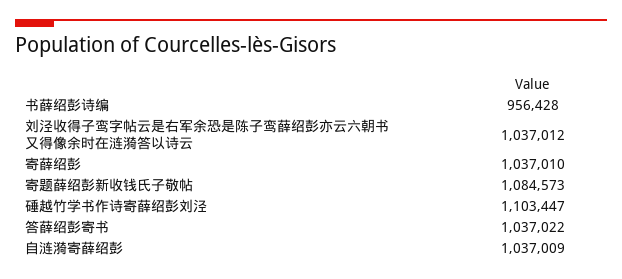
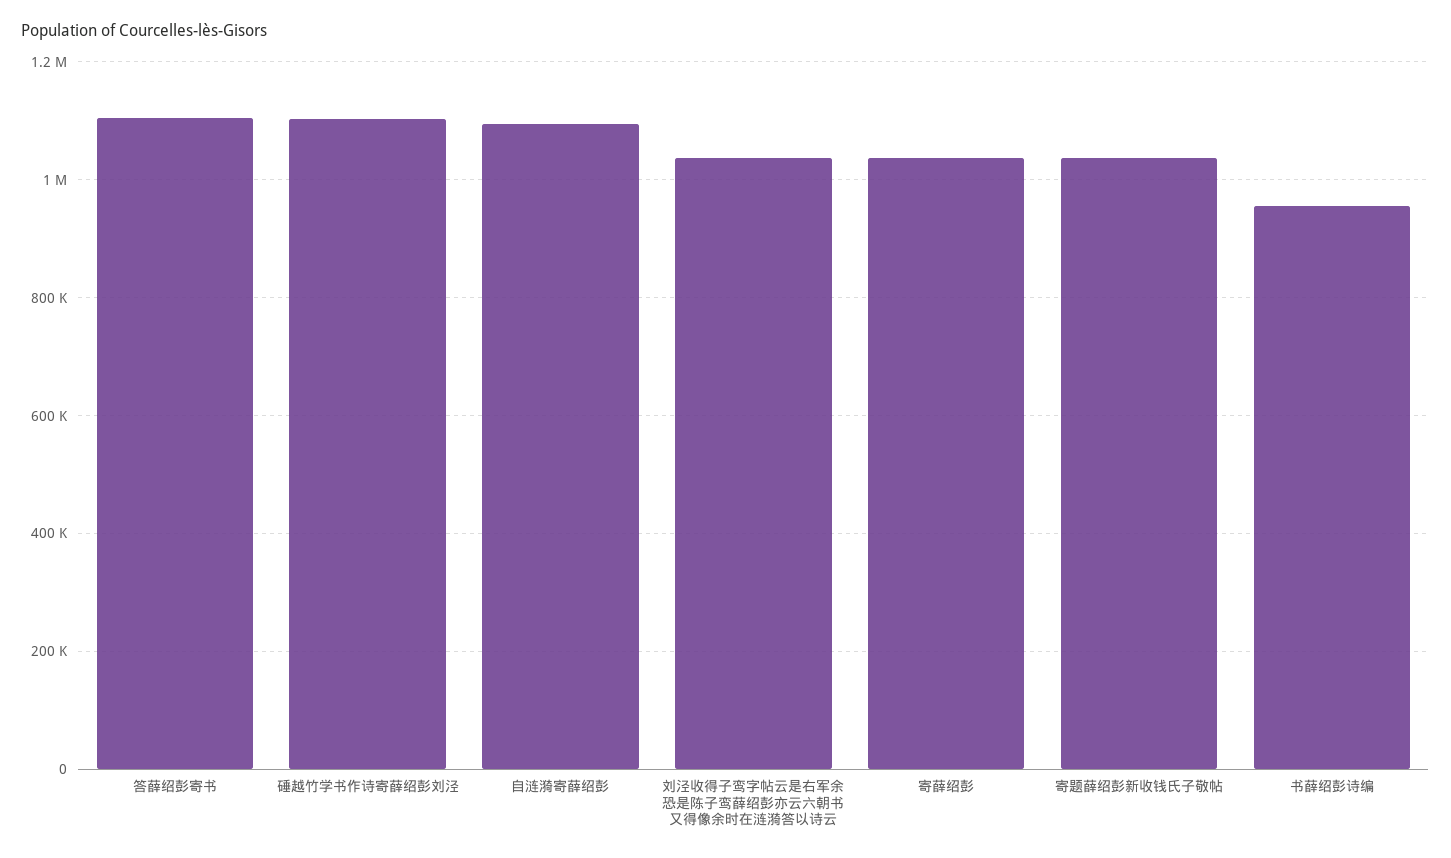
寄题薛绍彭新收钱氏子敬帖: 1084573 -> 1040000
答薛绍彭寄书: 1037022 -> 1100000
自涟漪寄薛绍彭: 1037009 -> 1100000

